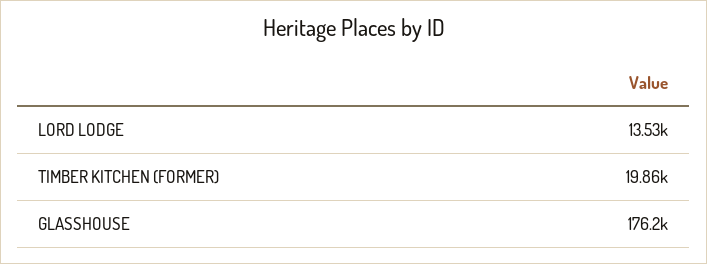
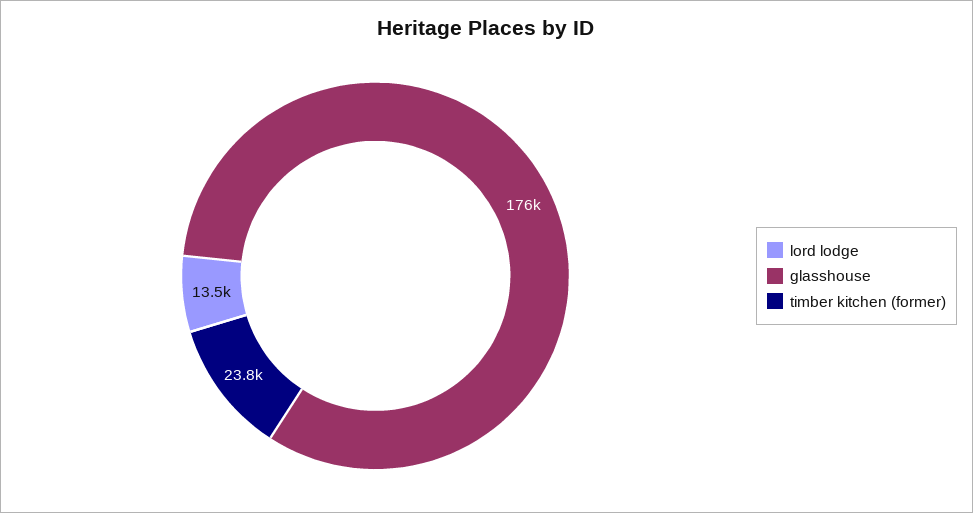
TIMBER KITCHEN (FORMER): 19860 -> 23800

